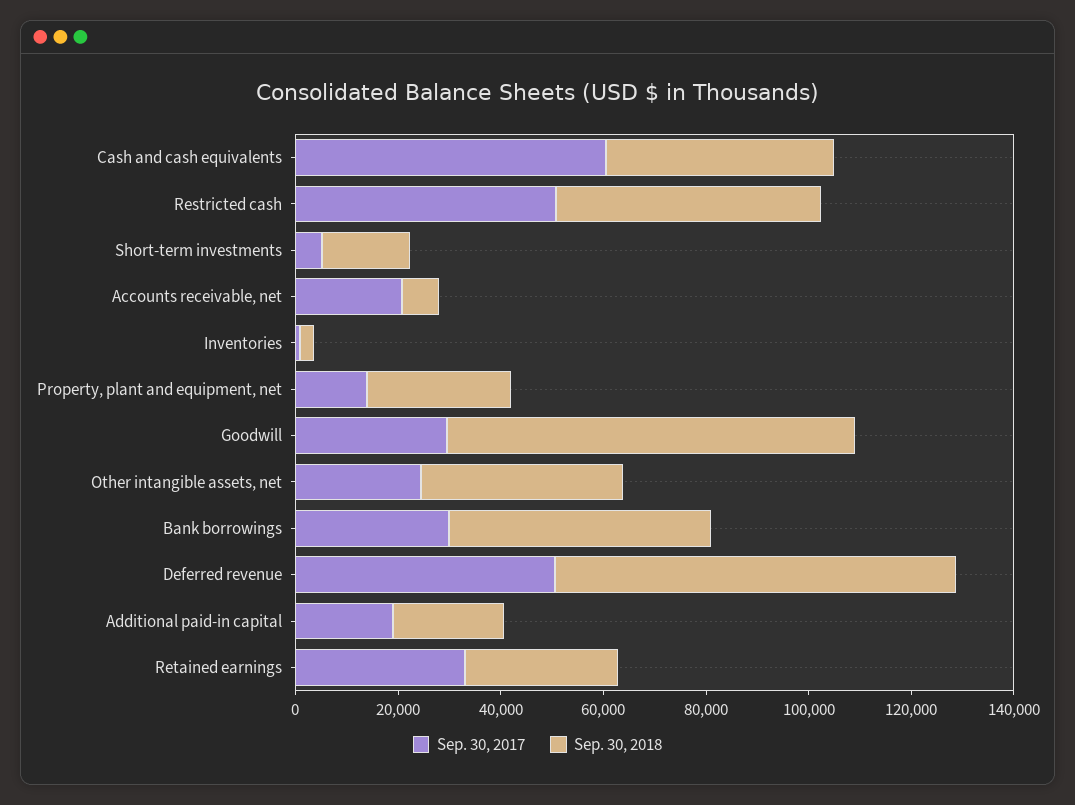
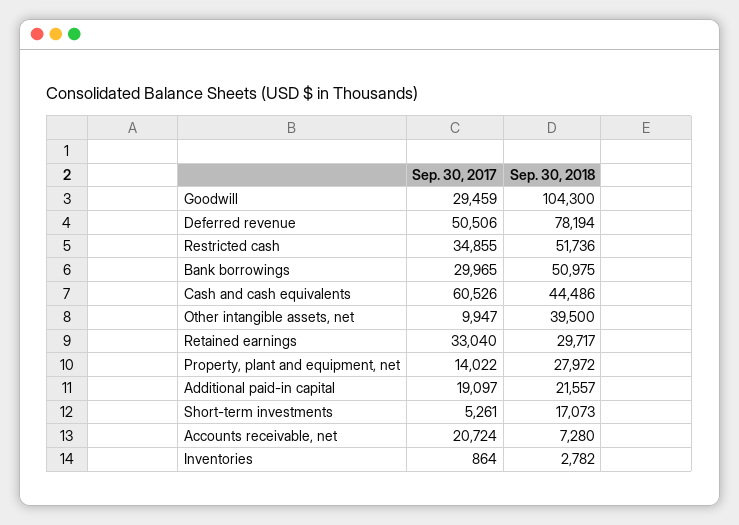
Sep. 30, 2017, Restricted cash: 50000 -> 34855
Sep. 30, 2018, Goodwill: 80000 -> 104300
Sep. 30, 2017, Other intangible assets, net: 25000 -> 9947

